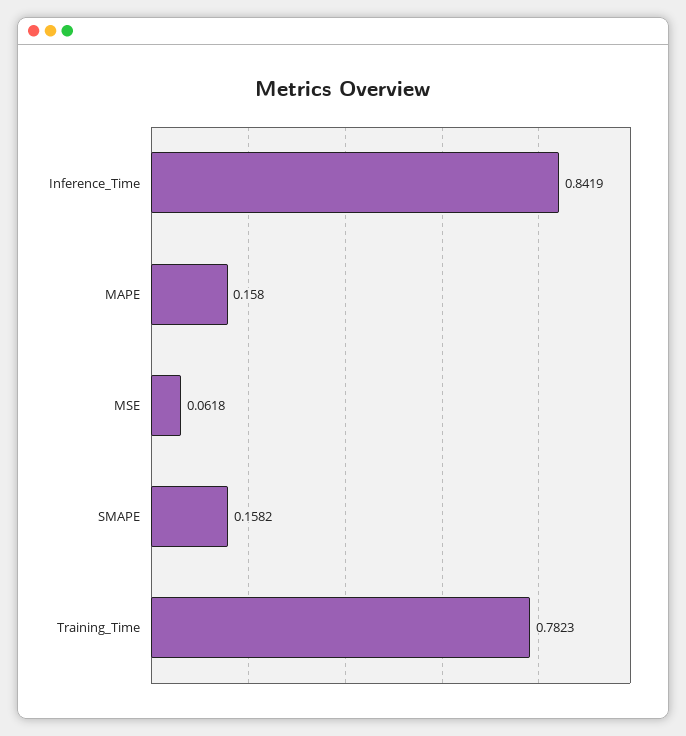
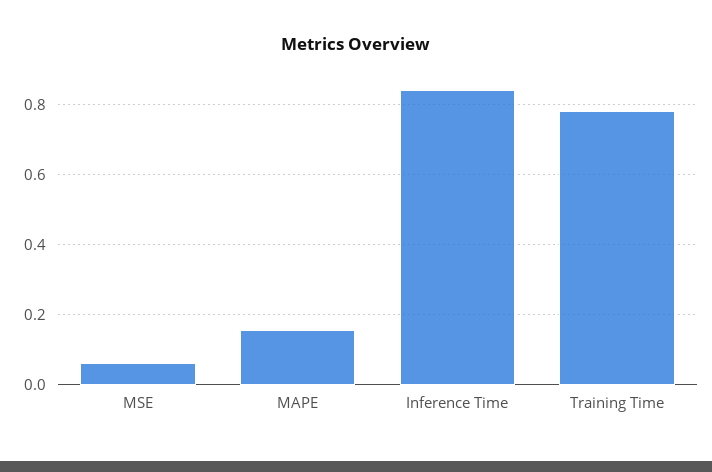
SMAPE: 0.1582 -> none

